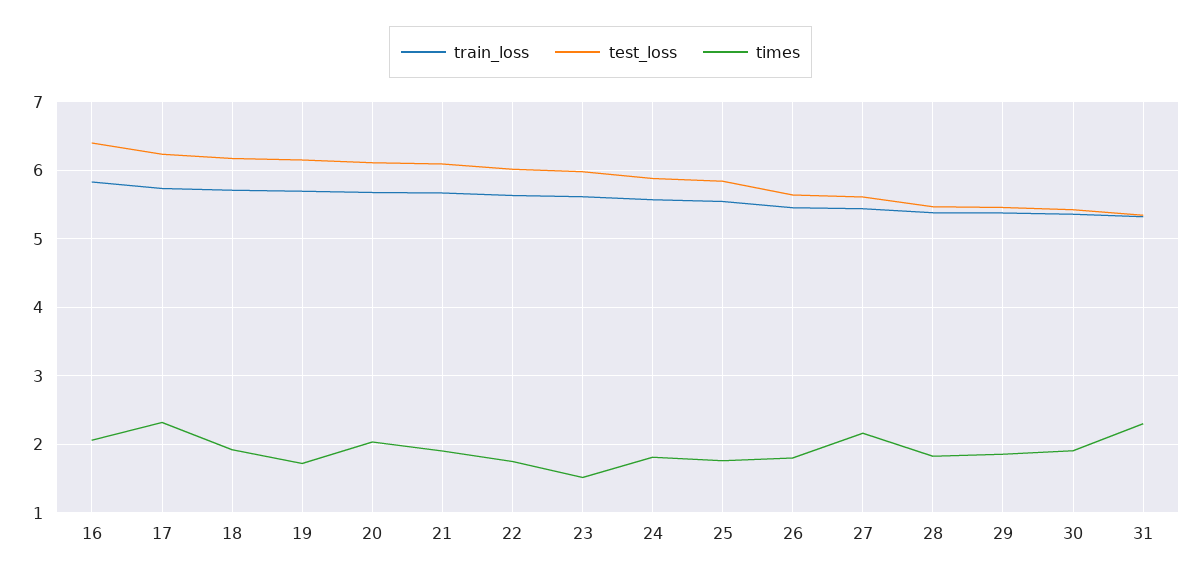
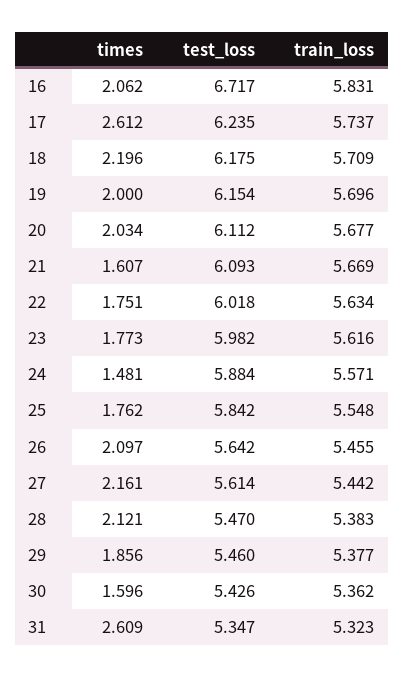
test_loss, 16: 6.4 -> 6.717
times, 17: 2.3 -> 2.612
times, 18: 1.9 -> 2.196
times, 19: 1.7 -> 2
times, 21: 1.9 -> 1.607
times, 23: 1.5 -> 1.773
times, 24: 1.8 -> 1.481
times, 26: 1.8 -> 2.097
times, 28: 1.8 -> 2.121
times, 30: 1.9 -> 1.596
times, 31: 2.3 -> 2.609

